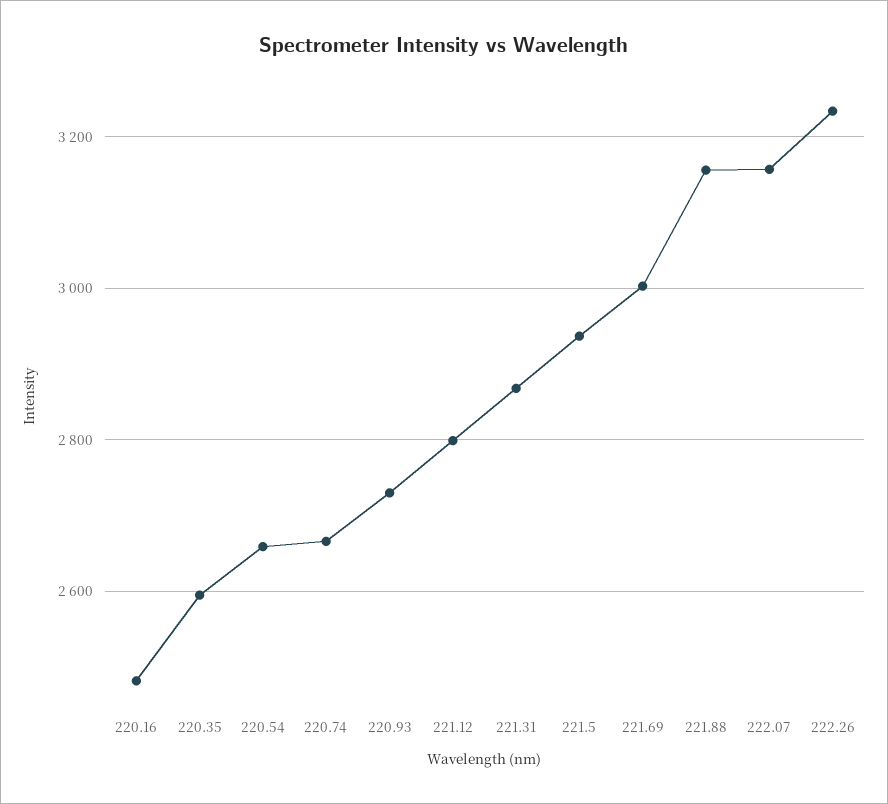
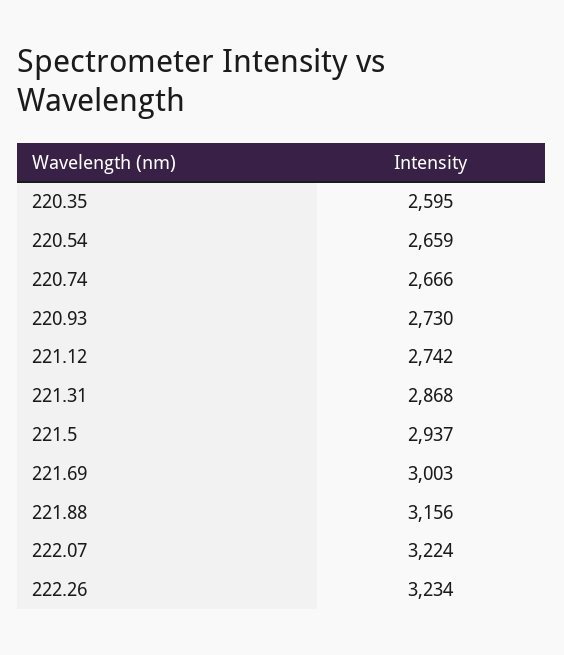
220.16: 2480 -> none
221.12: 2800 -> 2742
222.07: 3160 -> 3224

